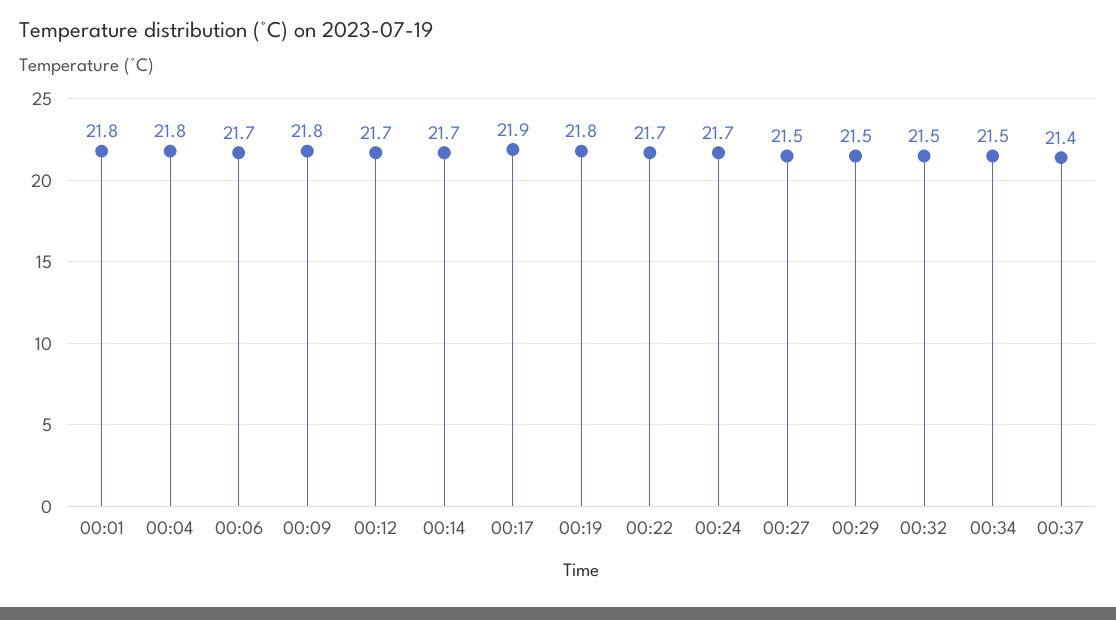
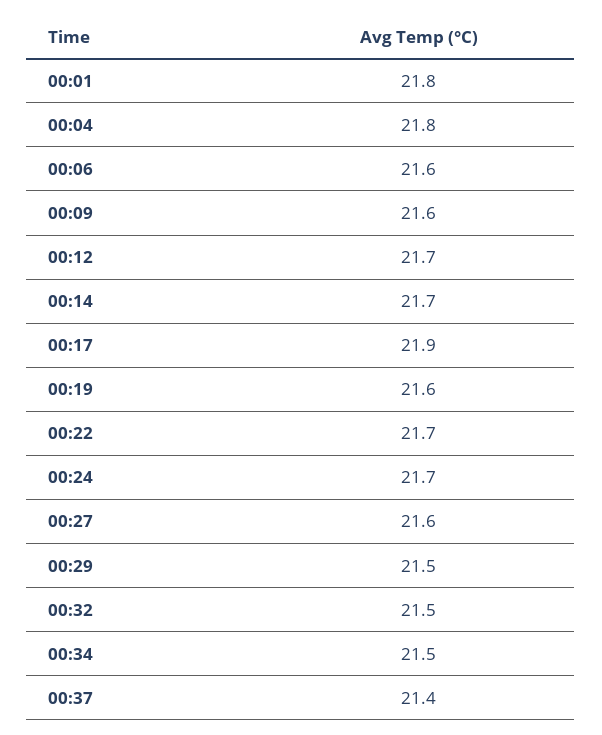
00:06: 21.7 -> 21.6
00:09: 21.8 -> 21.6
00:19: 21.8 -> 21.6
00:27: 21.5 -> 21.6

